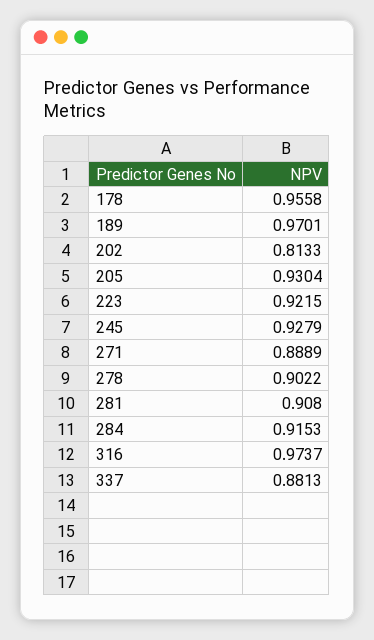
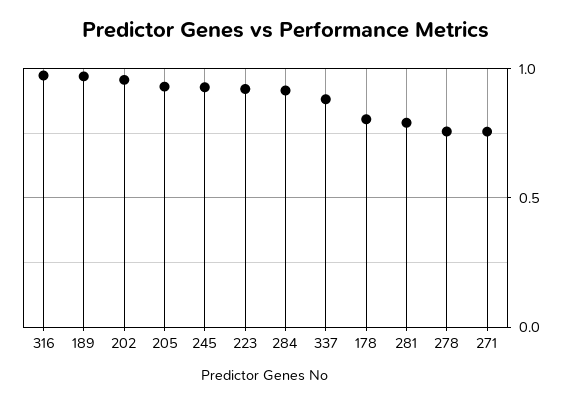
178: 0.9558 -> 0.8
202: 0.8133 -> 0.95
271: 0.8889 -> 0.75
278: 0.9022 -> 0.75
281: 0.908 -> 0.8

